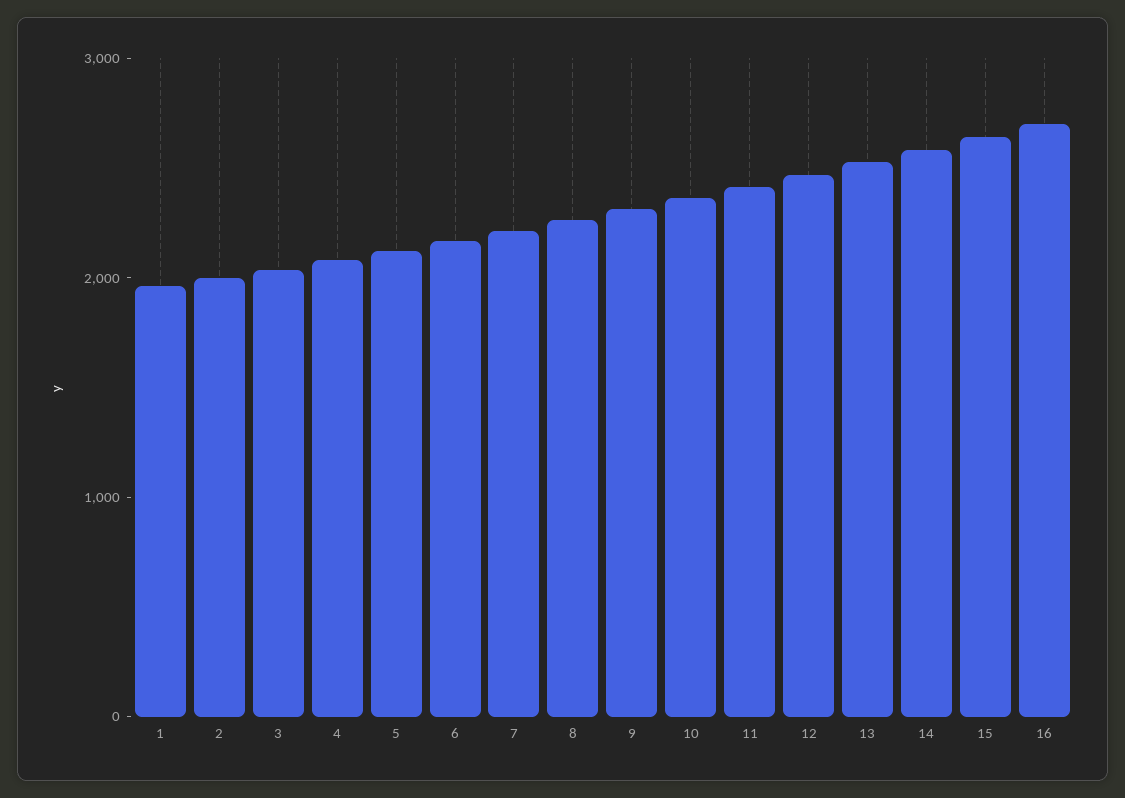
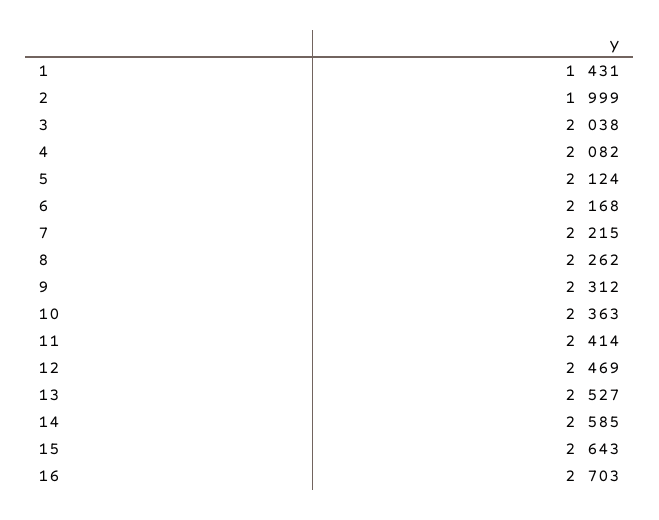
1: 2000 -> 1431

